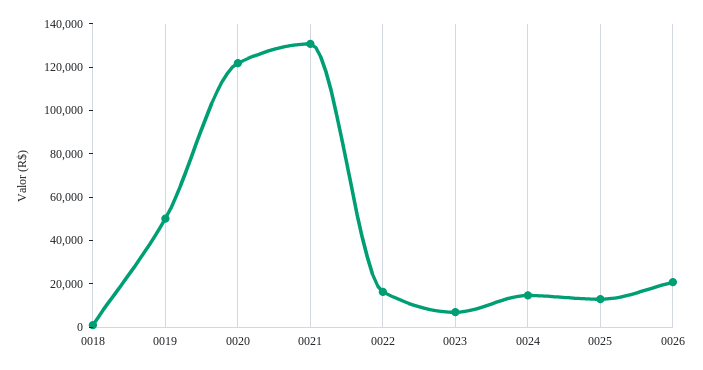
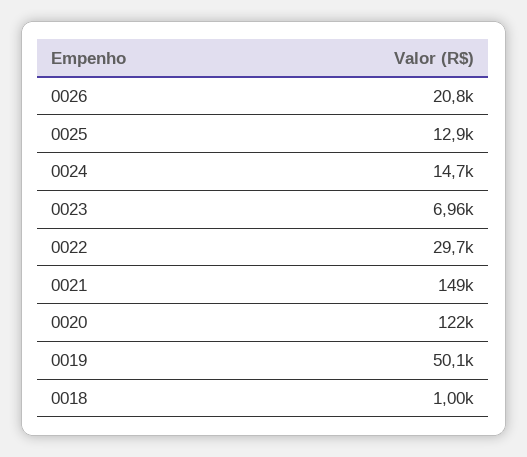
0021: 130000 -> 149000
0022: 15000 -> 29700

